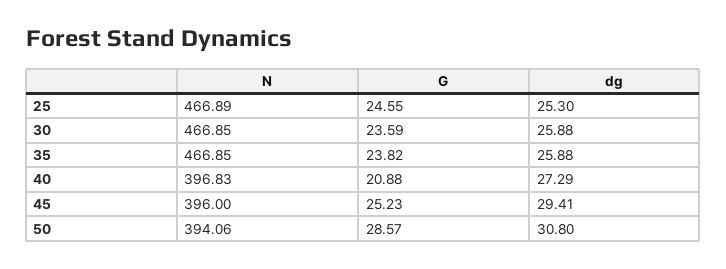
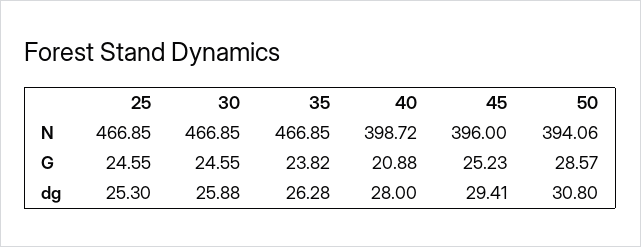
N, 25: 466.89 -> 466.85
G, 30: 23.59 -> 24.55
dg, 35: 25.88 -> 26.28
N, 40: 396.83 -> 398.72
dg, 40: 27.29 -> 28

